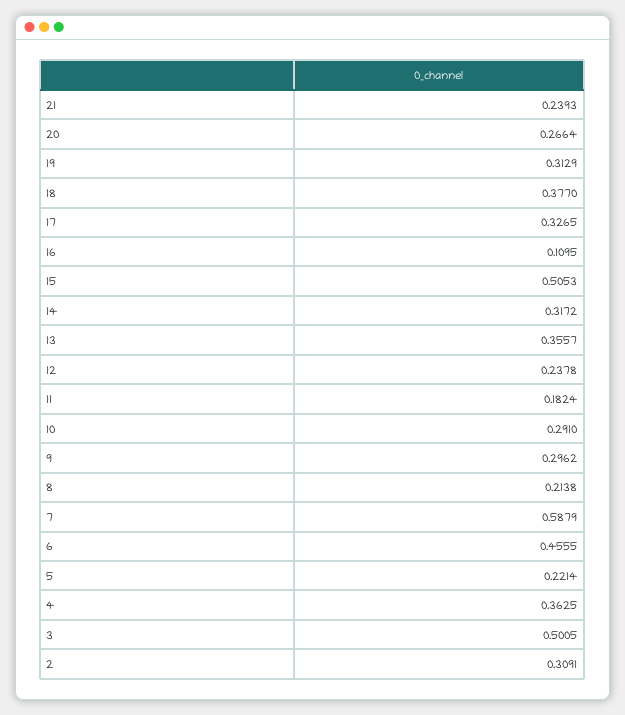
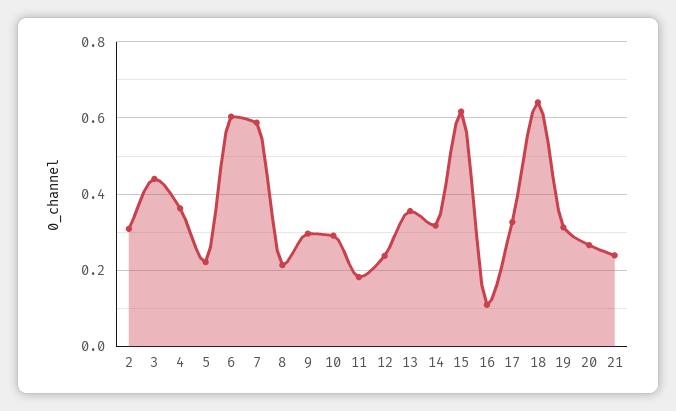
18: 0.377 -> 0.64
15: 0.5053 -> 0.62
6: 0.4555 -> 0.6
3: 0.5005 -> 0.44

